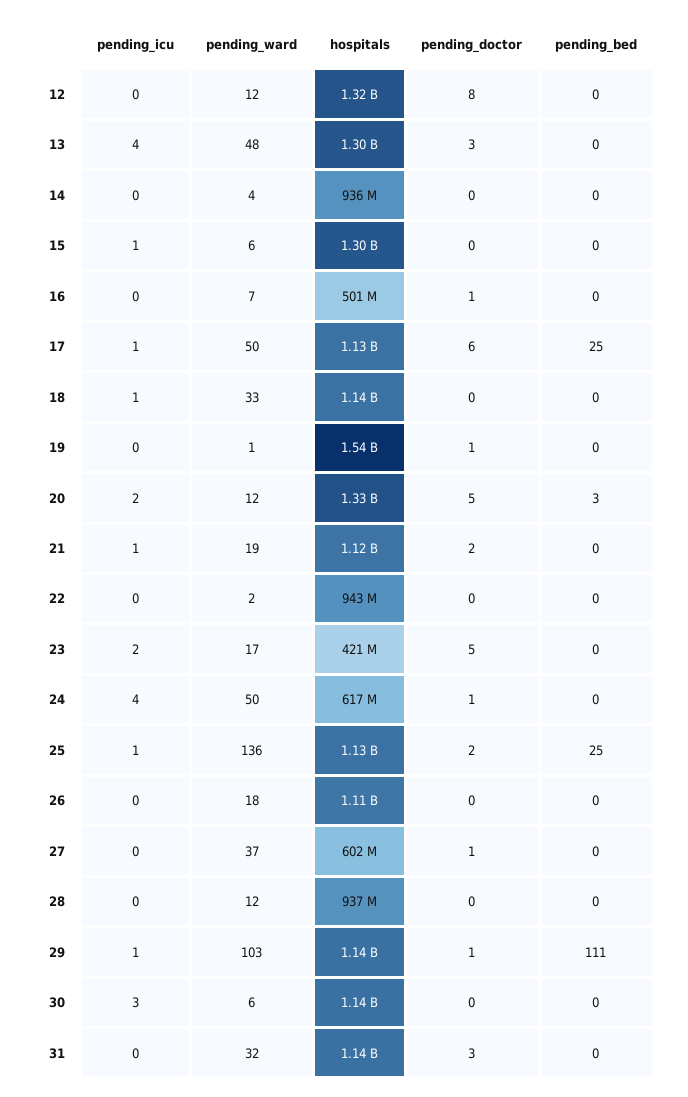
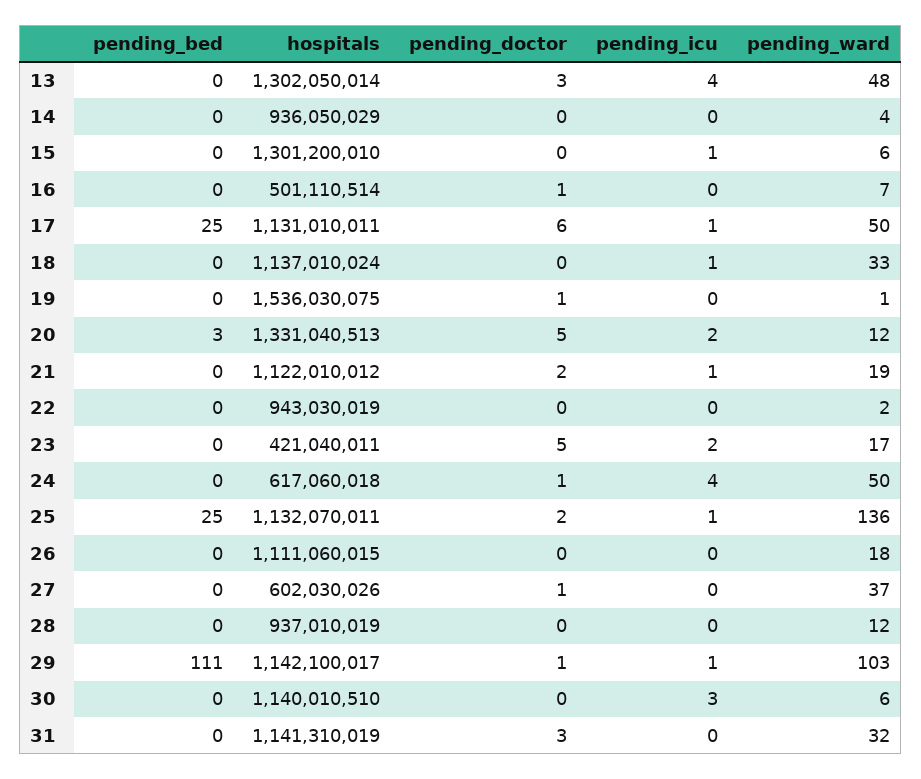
pending_icu, 12: 0 -> none
pending_ward, 12: 12 -> none
hospitals, 12: 1320000000 -> none
pending_doctor, 12: 8 -> none
pending_bed, 12: 0 -> none

